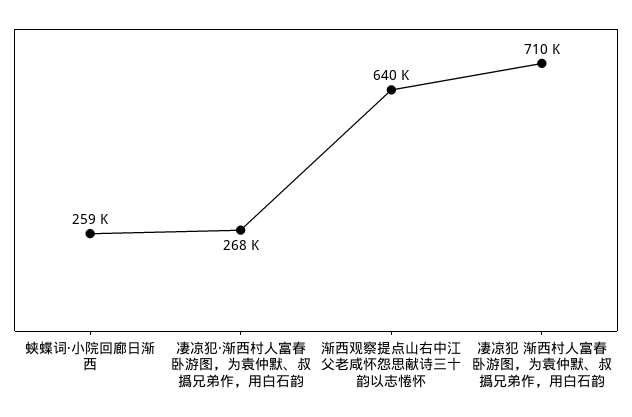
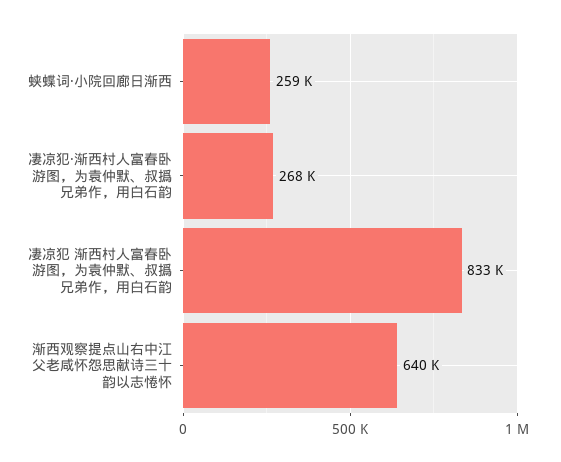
凄凉犯 渐西村人富春卧游图，为袁仲默、叔撝兄弟作，用白石韵: 710000 -> 833000

